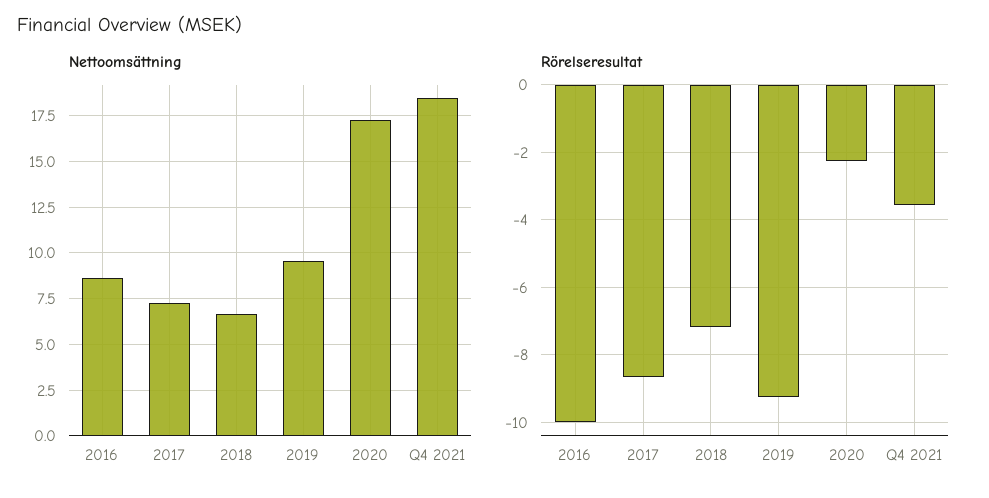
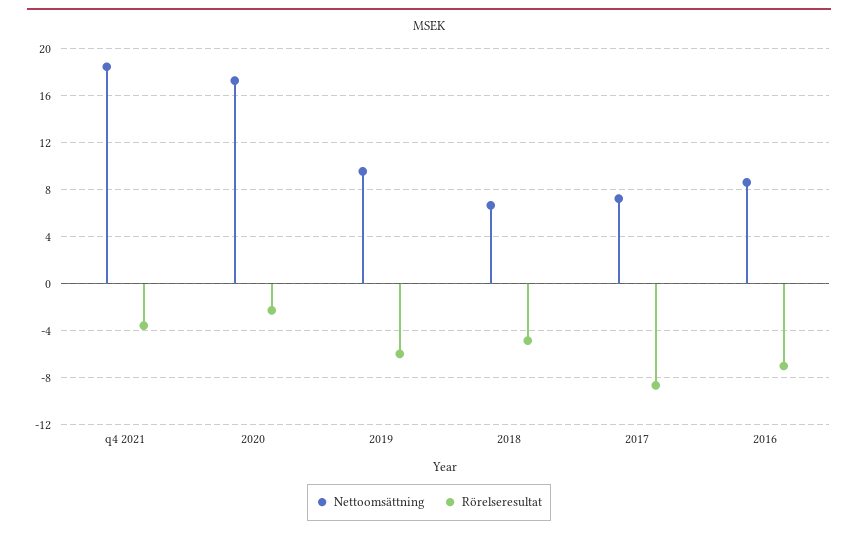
Rörelseresultat, 2016: -10 -> -7
Rörelseresultat, 2018: -7.2 -> -5
Rörelseresultat, 2019: -9.2 -> -6

